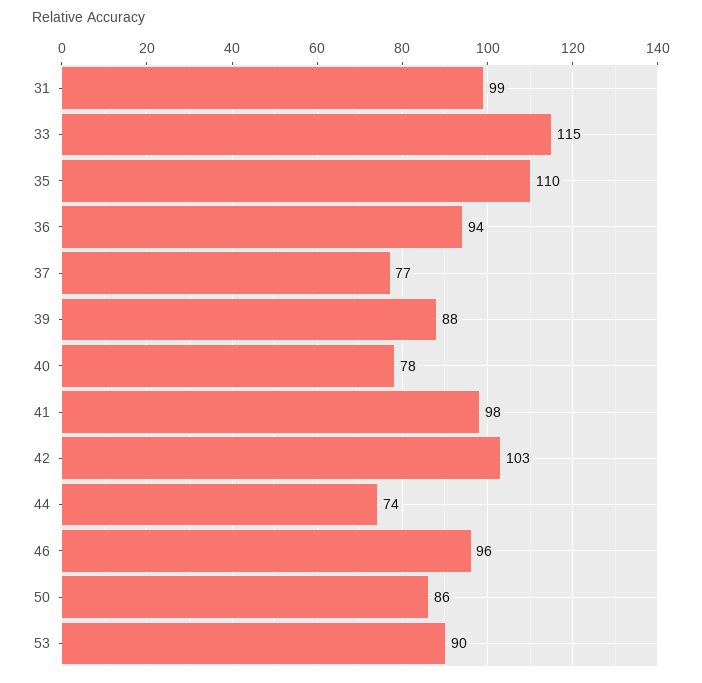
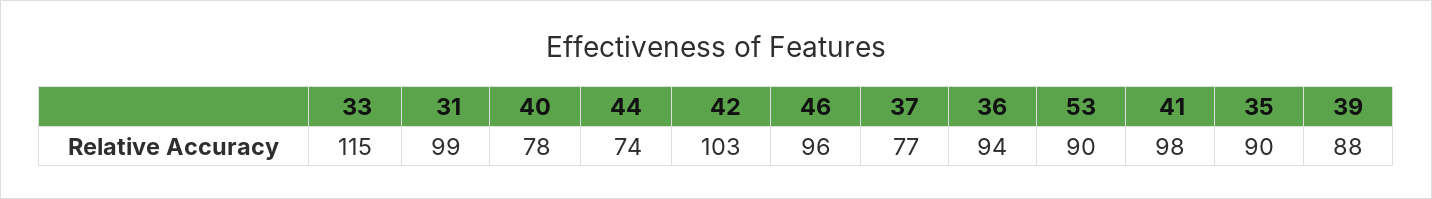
35: 110 -> 90
50: 86 -> none

